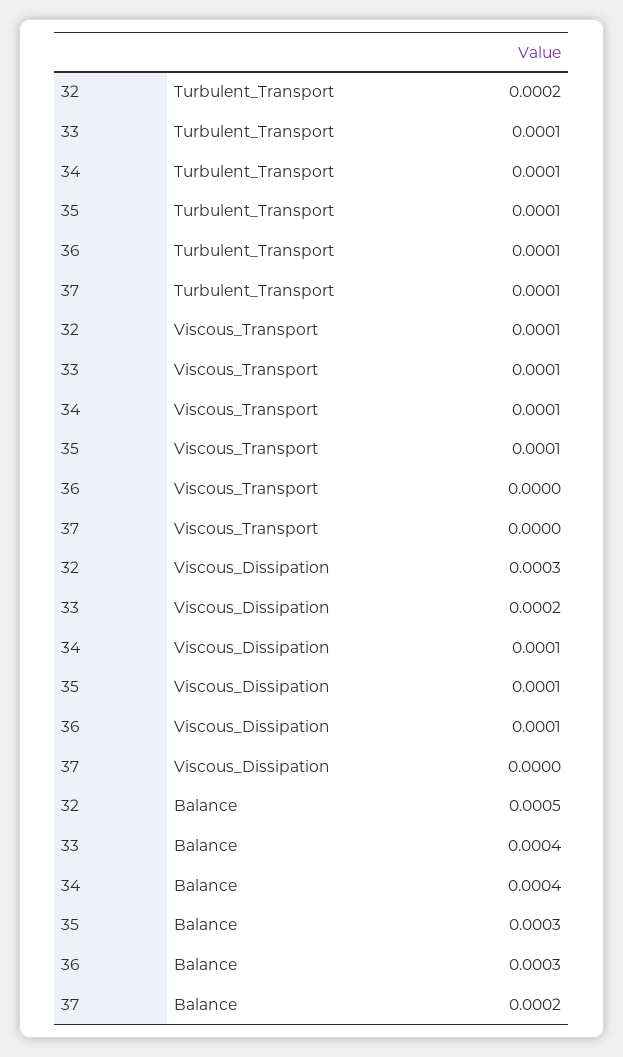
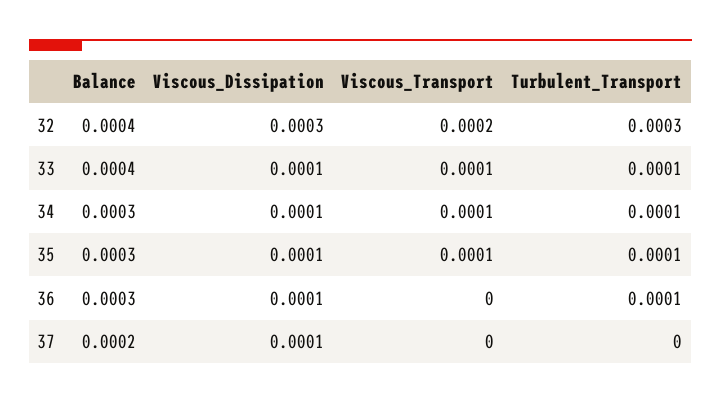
32, Turbulent_Transport: 0.0002 -> 0.0003
37, Turbulent_Transport: 0.0001 -> 0
32, Viscous_Transport: 0.0001 -> 0.0002
33, Viscous_Dissipation: 0.0002 -> 0.0001
37, Viscous_Dissipation: 0 -> 0.0001
32, Balance: 0.0005 -> 0.0004
34, Balance: 0.0004 -> 0.0003

